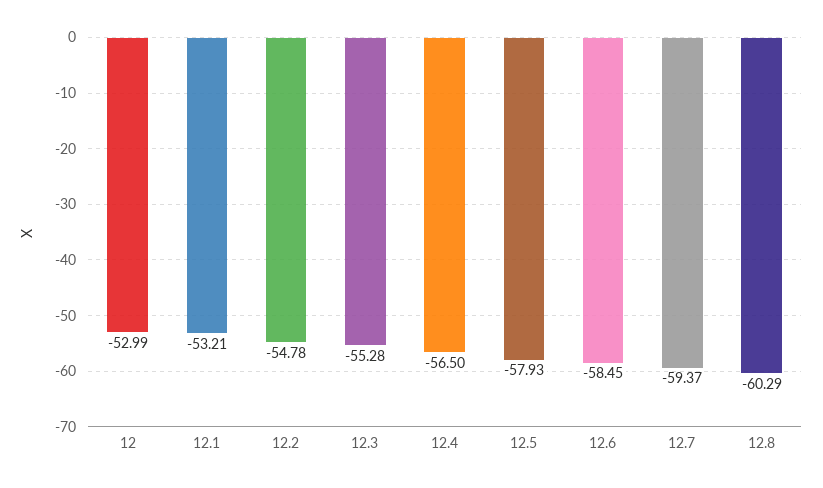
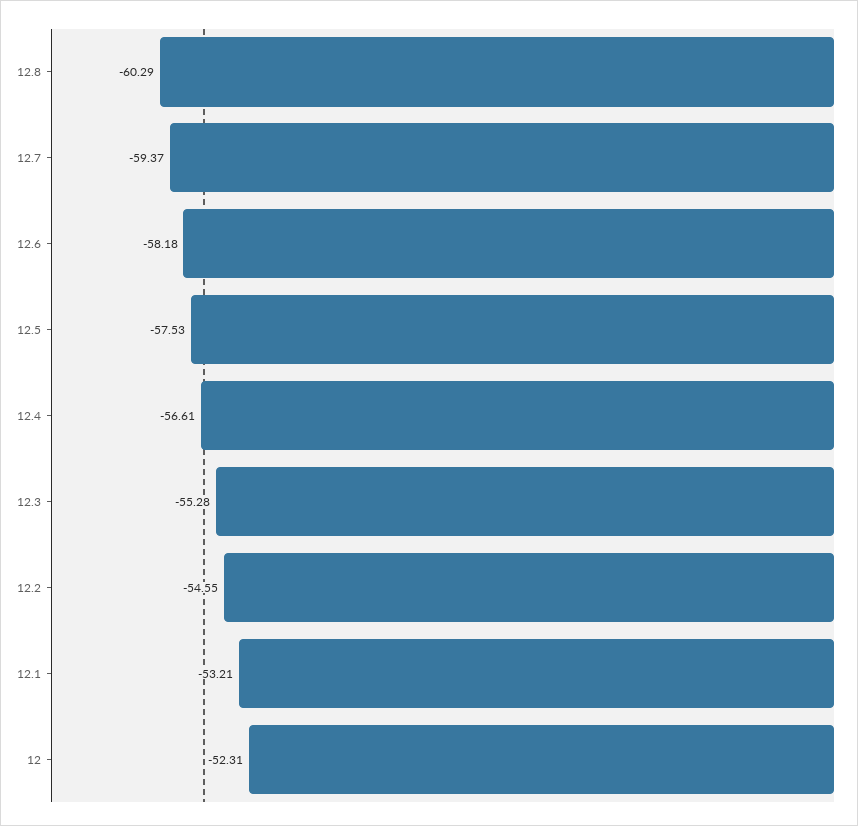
12: -52.99 -> -52.31
12.2: -54.78 -> -54.55
12.4: -56.5 -> -56.61
12.5: -57.93 -> -57.53
12.6: -58.45 -> -58.18

